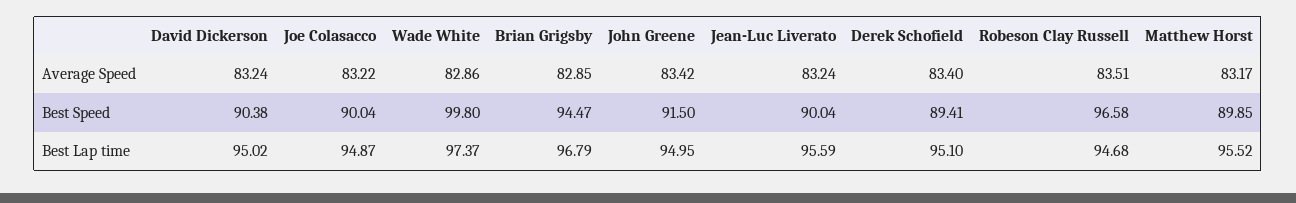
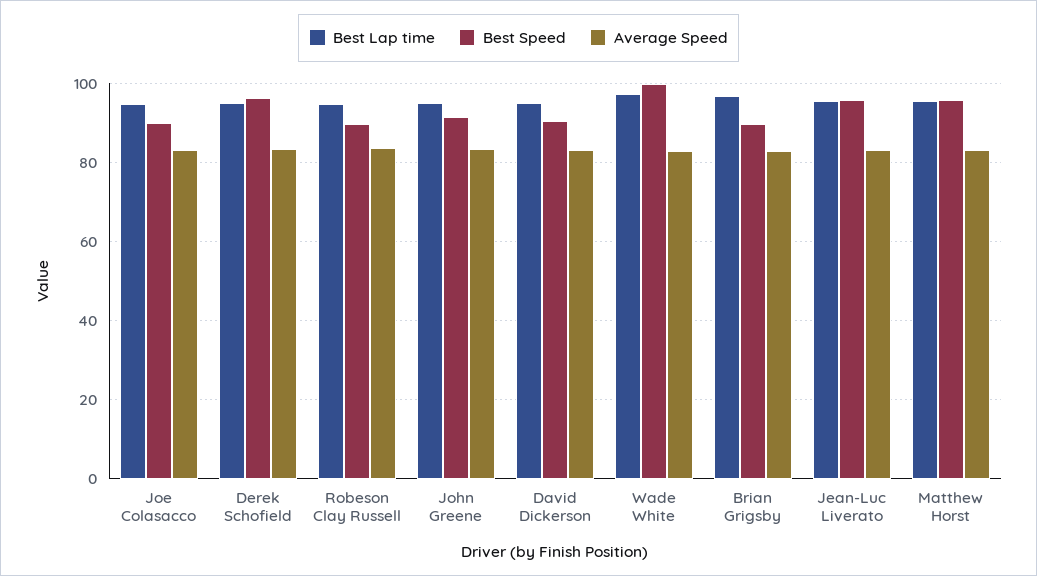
Best Speed, Brian Grigsby: 94.47 -> 90
Best Speed, Jean-Luc Liverato: 90.04 -> 96
Best Speed, Derek Schofield: 89.41 -> 96
Best Speed, Robeson Clay Russell: 96.58 -> 90
Best Speed, Matthew Horst: 89.85 -> 96

